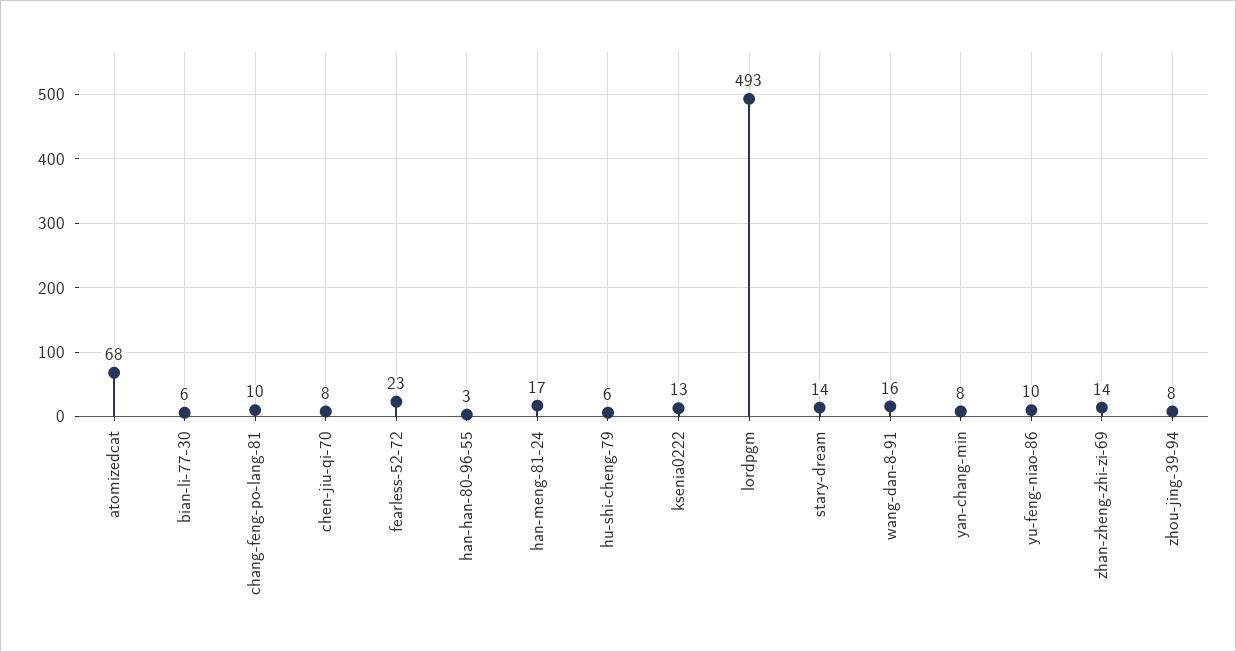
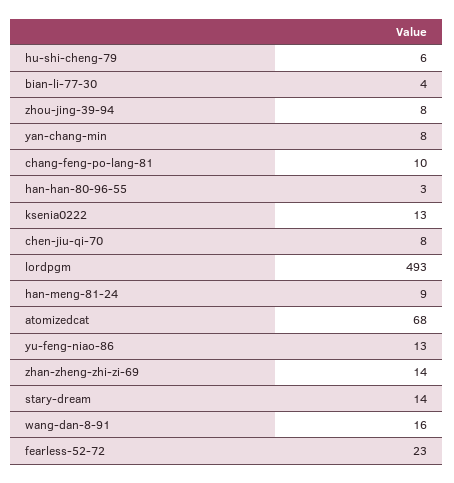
bian-li-77-30: 6 -> 4
han-meng-81-24: 17 -> 9
yu-feng-niao-86: 10 -> 13

